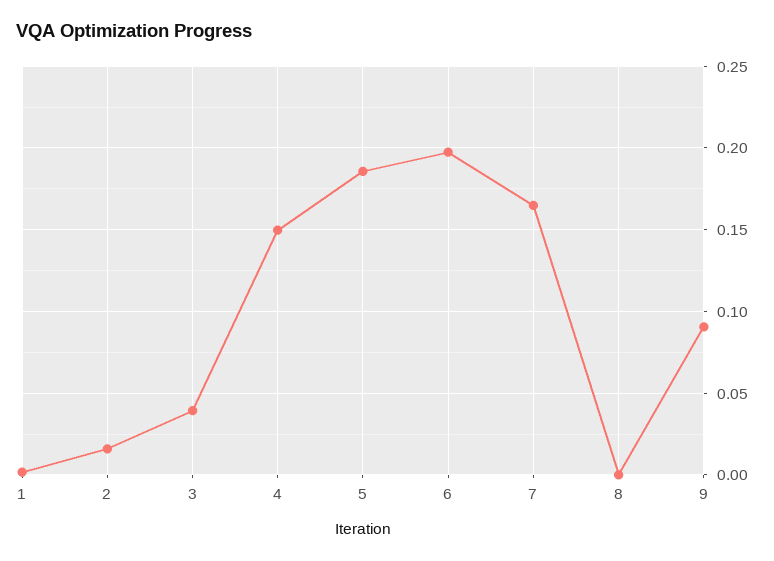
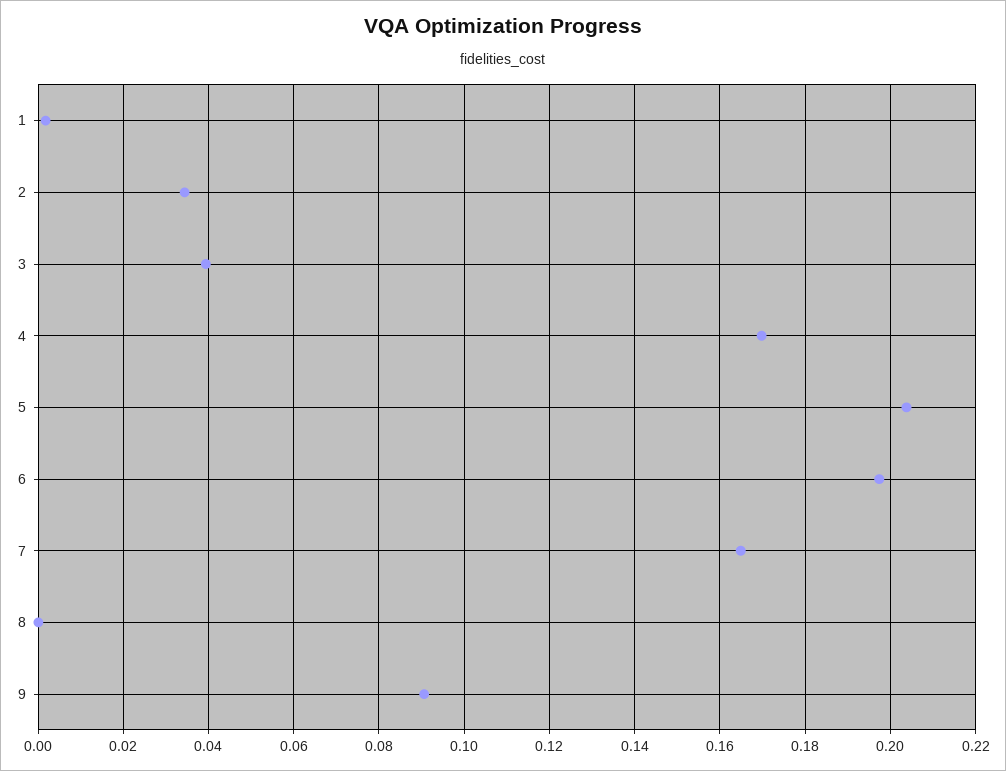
2: 0.015 -> 0.034
4: 0.15 -> 0.17
5: 0.185 -> 0.204

